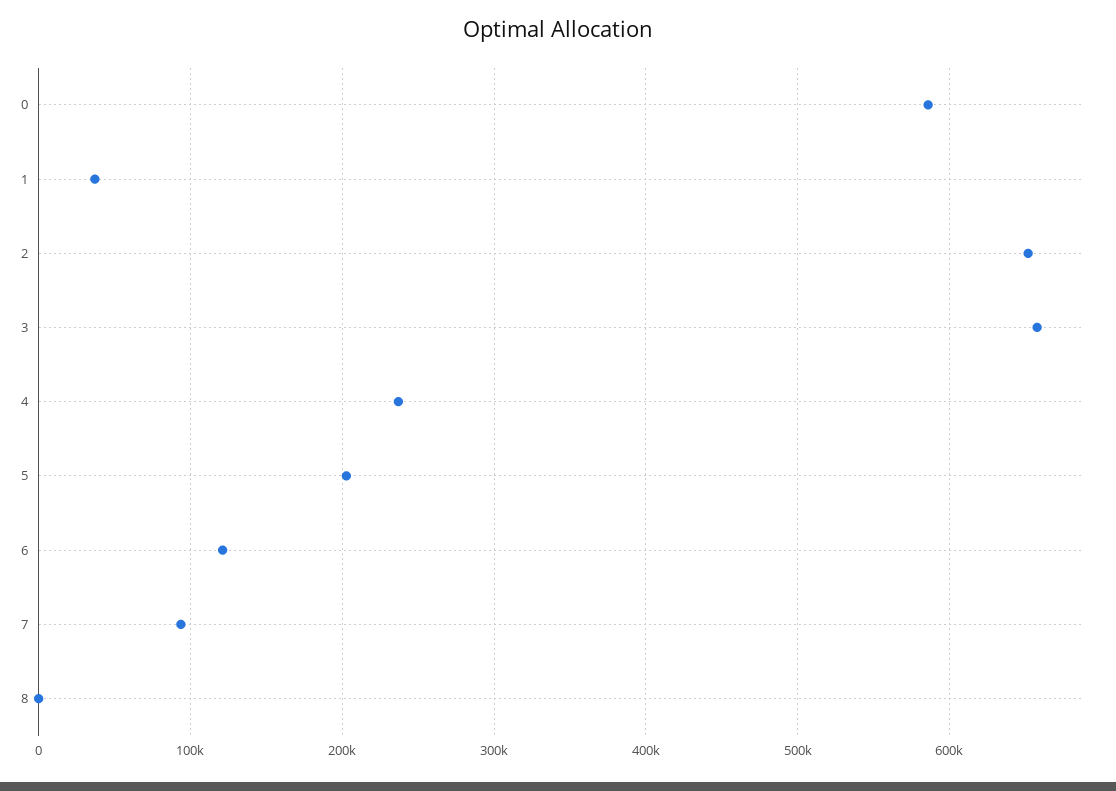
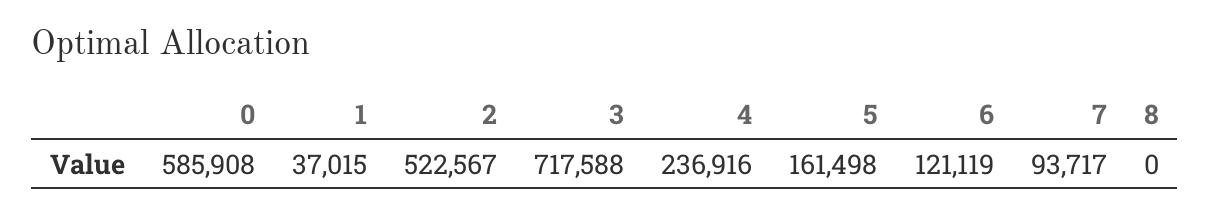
2: 650000 -> 522567
3: 660000 -> 717588
5: 200000 -> 161498

